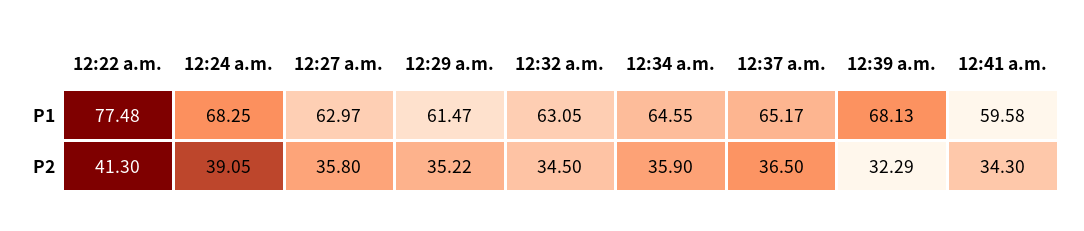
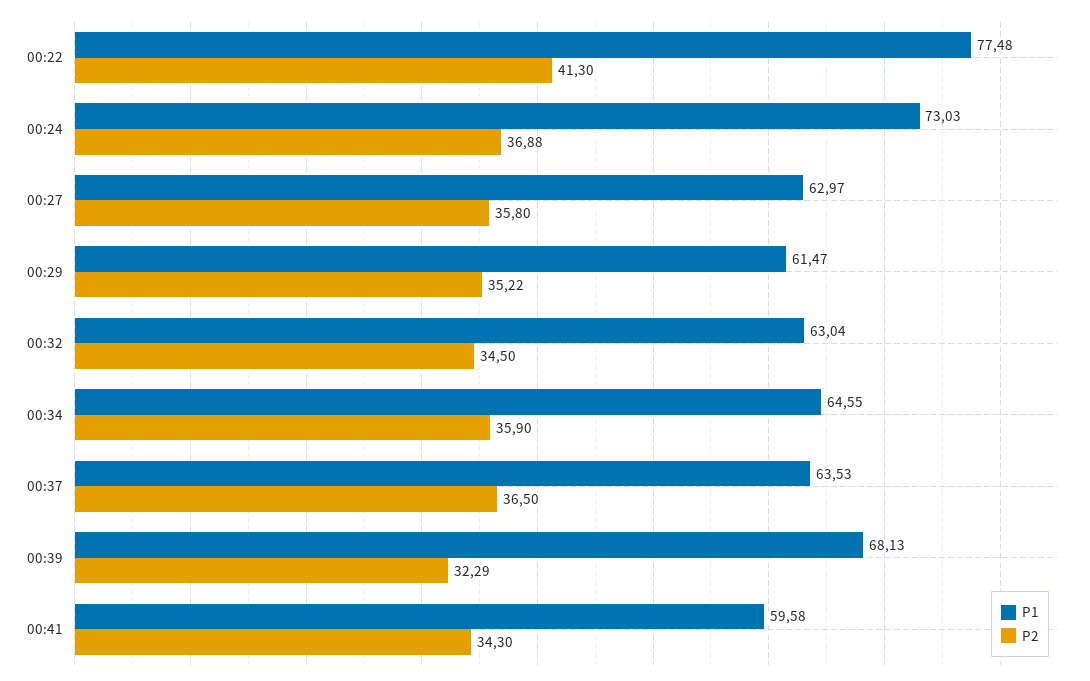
P1, 12:24 a.m.: 68.25 -> 73.03
P1, 12:32 a.m.: 63.05 -> 63.04
P1, 12:37 a.m.: 65.17 -> 63.53
P2, 12:24 a.m.: 39.05 -> 36.88

